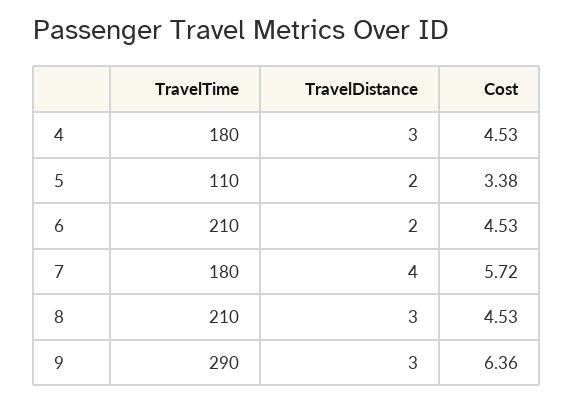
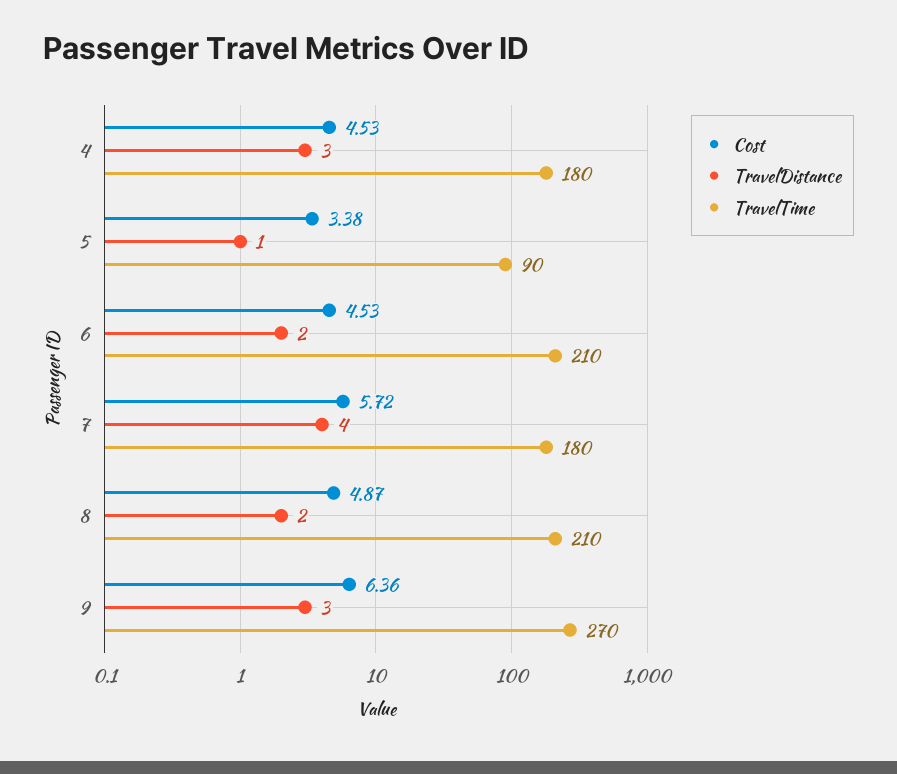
TravelTime, 5: 110 -> 90
TravelDistance, 5: 2 -> 1
TravelDistance, 8: 3 -> 2
Cost, 8: 4.53 -> 4.87
TravelTime, 9: 290 -> 270

